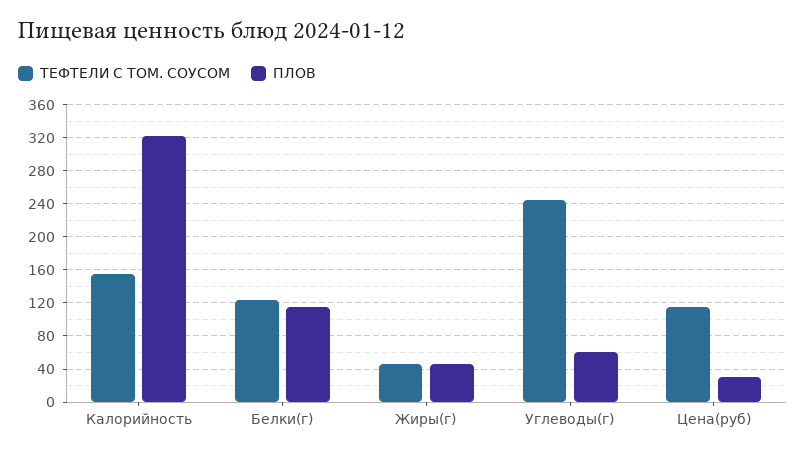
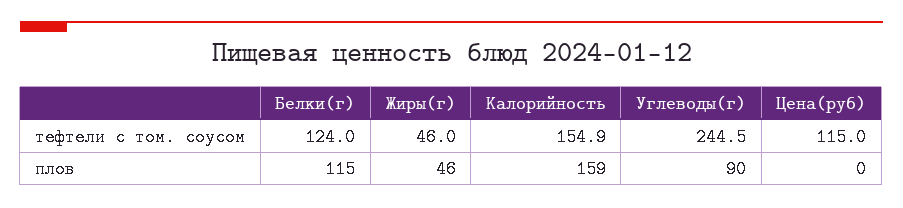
ПЛОВ, Калорийность: 320 -> 159
ПЛОВ, Углеводы(г): 60 -> 90
ПЛОВ, Цена(руб): 30 -> 0

